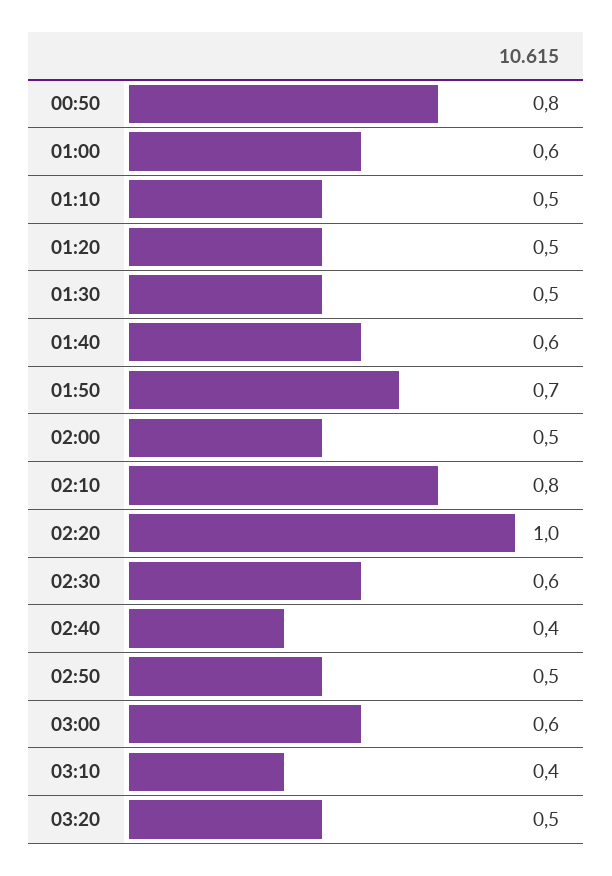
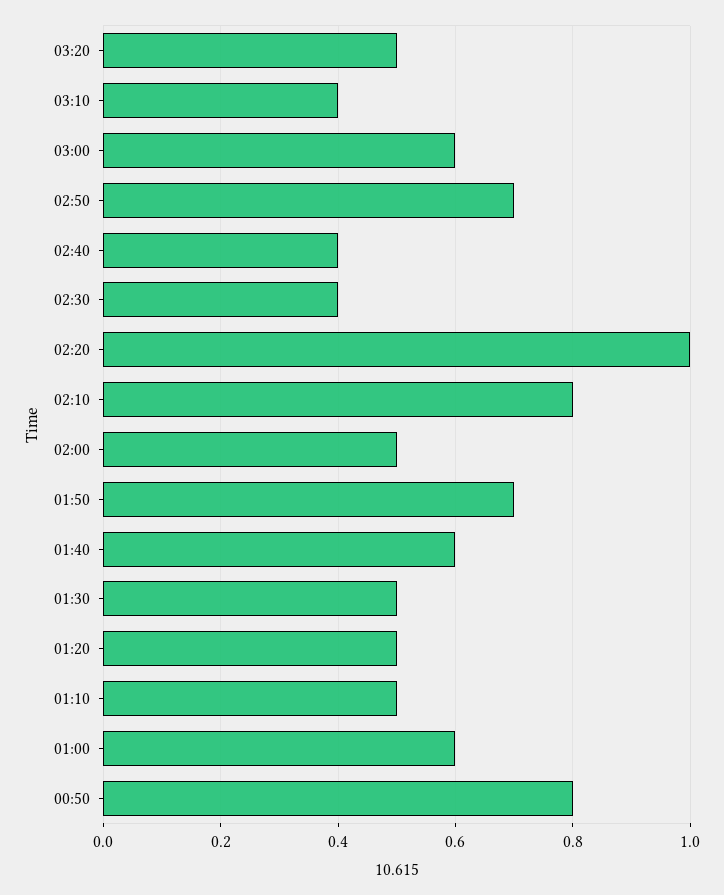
02:30: 0.6 -> 0.4
02:50: 0.5 -> 0.7

